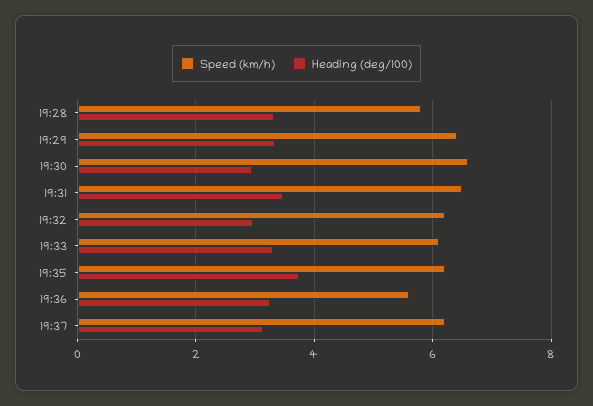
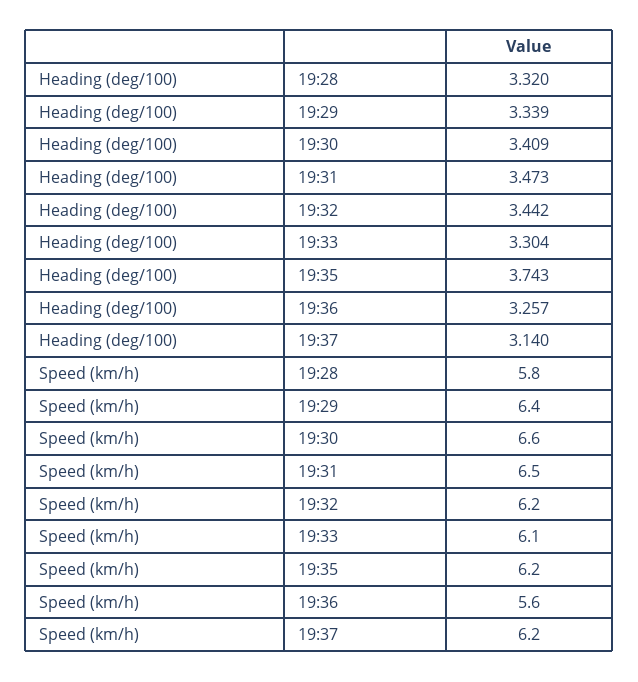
Heading (deg/100), 19:30: 3 -> 3.409
Heading (deg/100), 19:32: 3 -> 3.442

